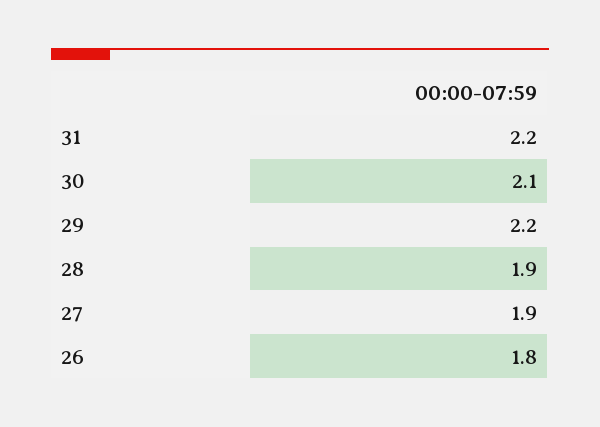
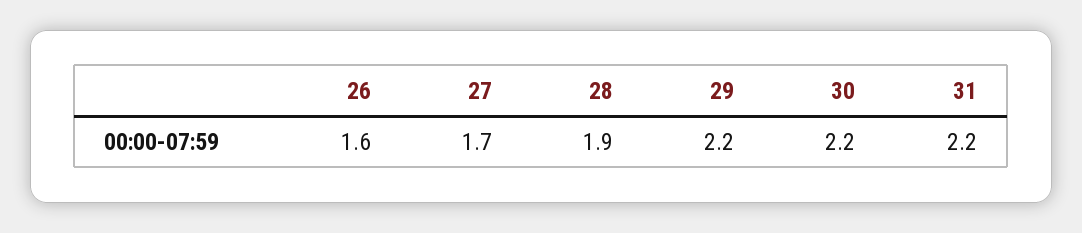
30: 2.1 -> 2.2
27: 1.9 -> 1.7
26: 1.8 -> 1.6

